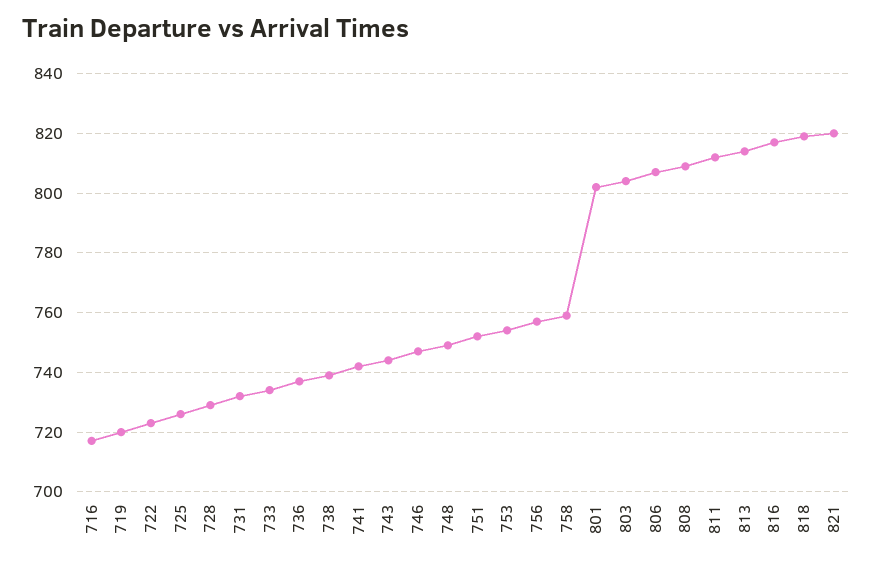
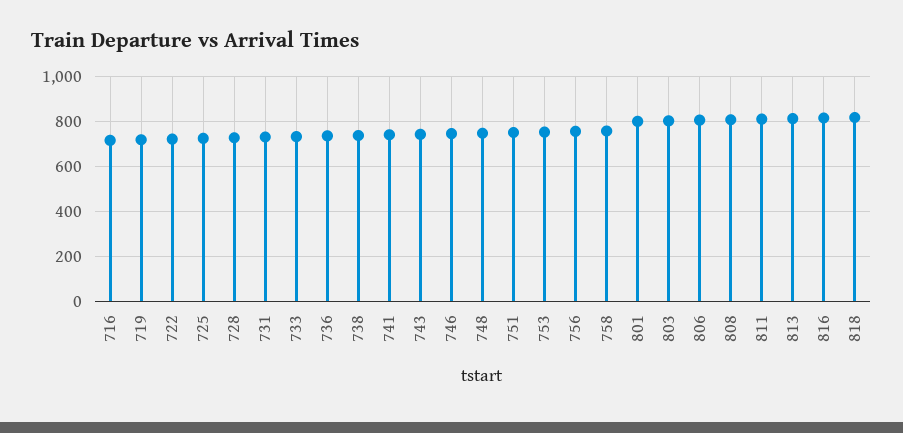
821: 820 -> none

